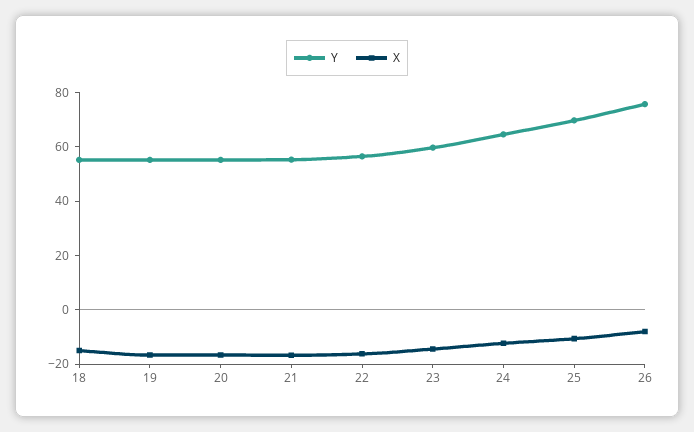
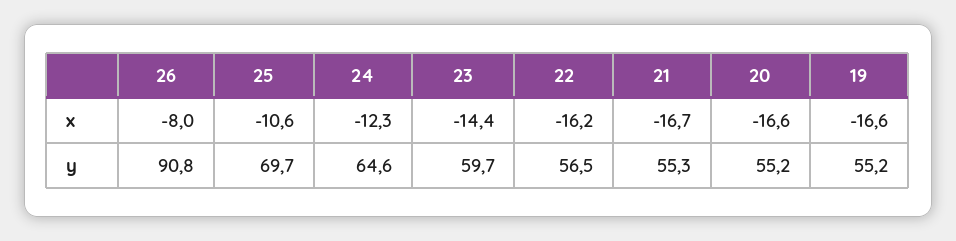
Y, 18: 55 -> none
X, 18: -15 -> none
Y, 26: 75 -> 90.8

